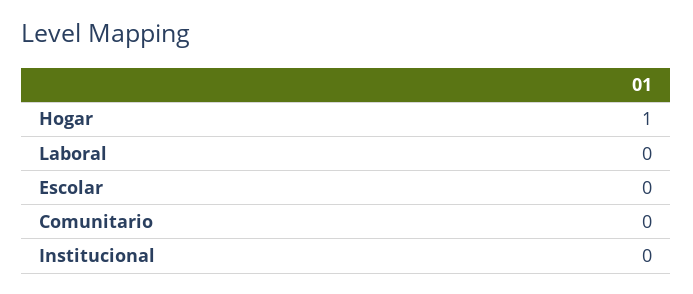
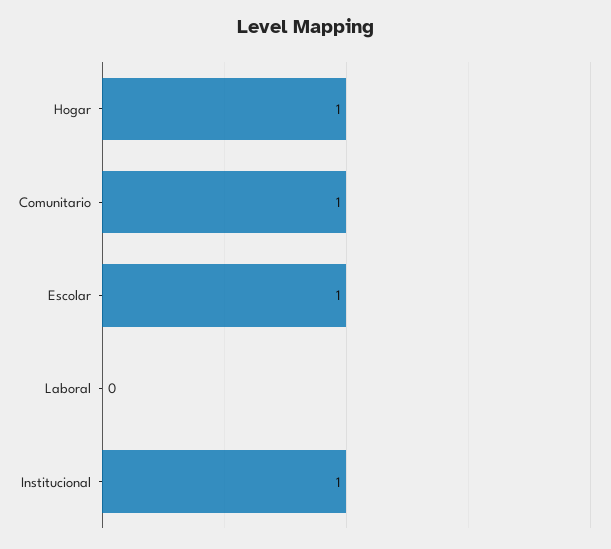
Escolar: 0 -> 1
Comunitario: 0 -> 1
Institucional: 0 -> 1

